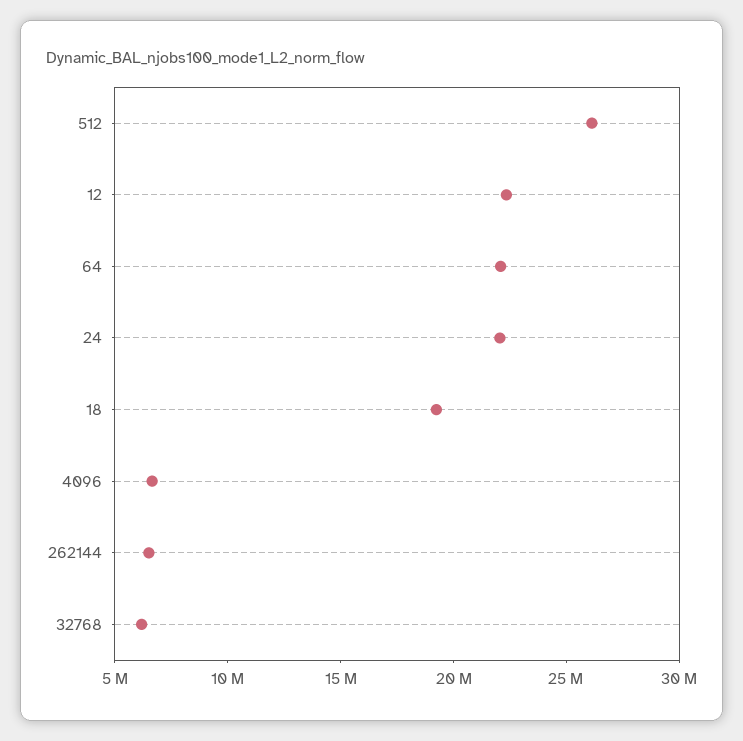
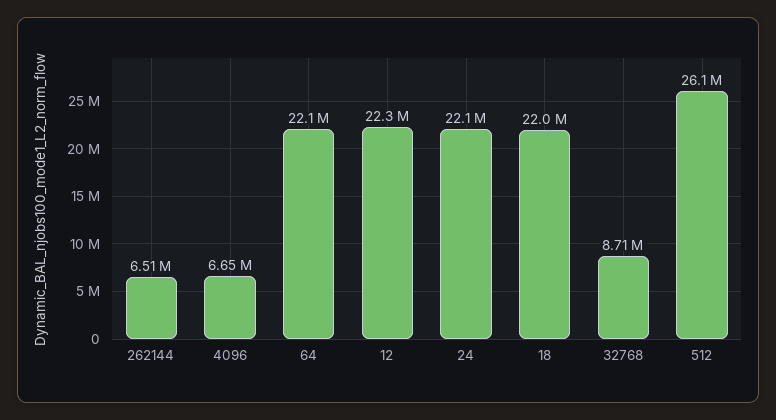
18: 19000000 -> 22000000
32768: 6000000 -> 8710000

